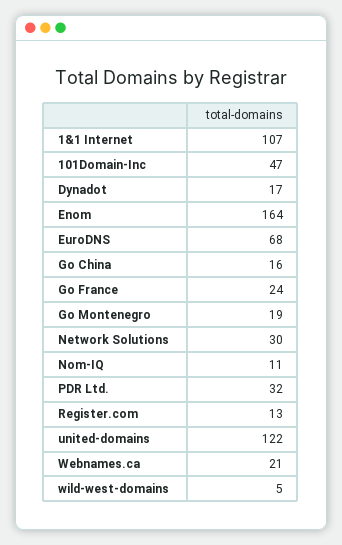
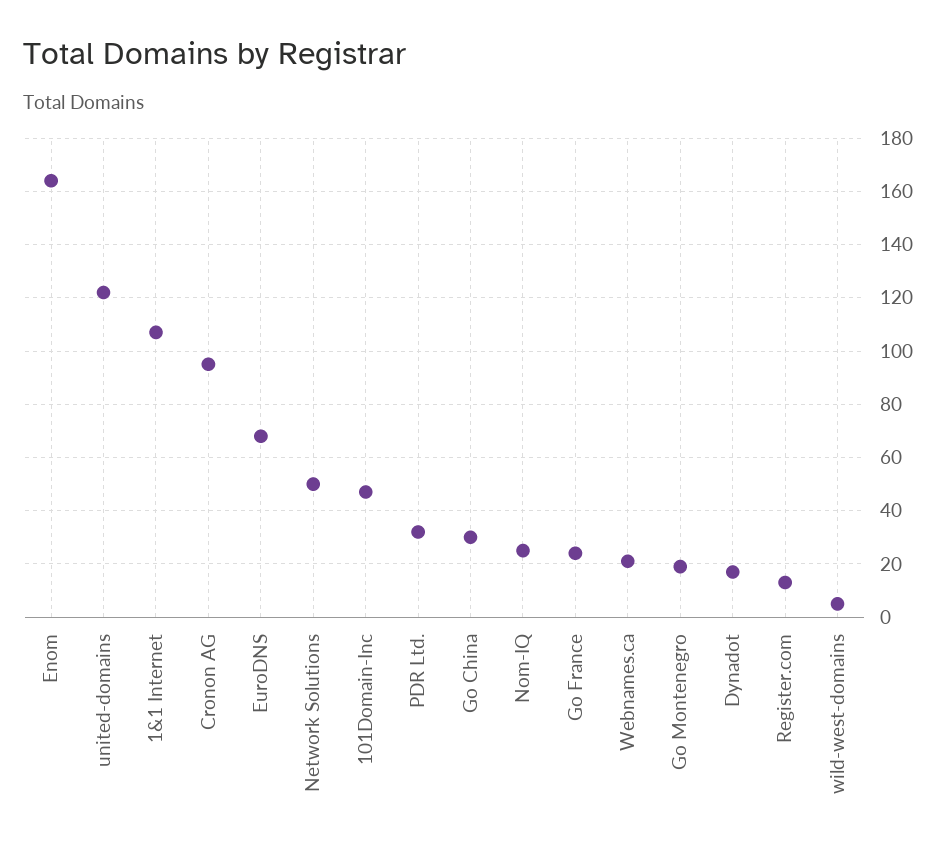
Go China: 16 -> 30
Network Solutions: 30 -> 50
Nom-IQ: 11 -> 25
Cronon AG: none -> 95

